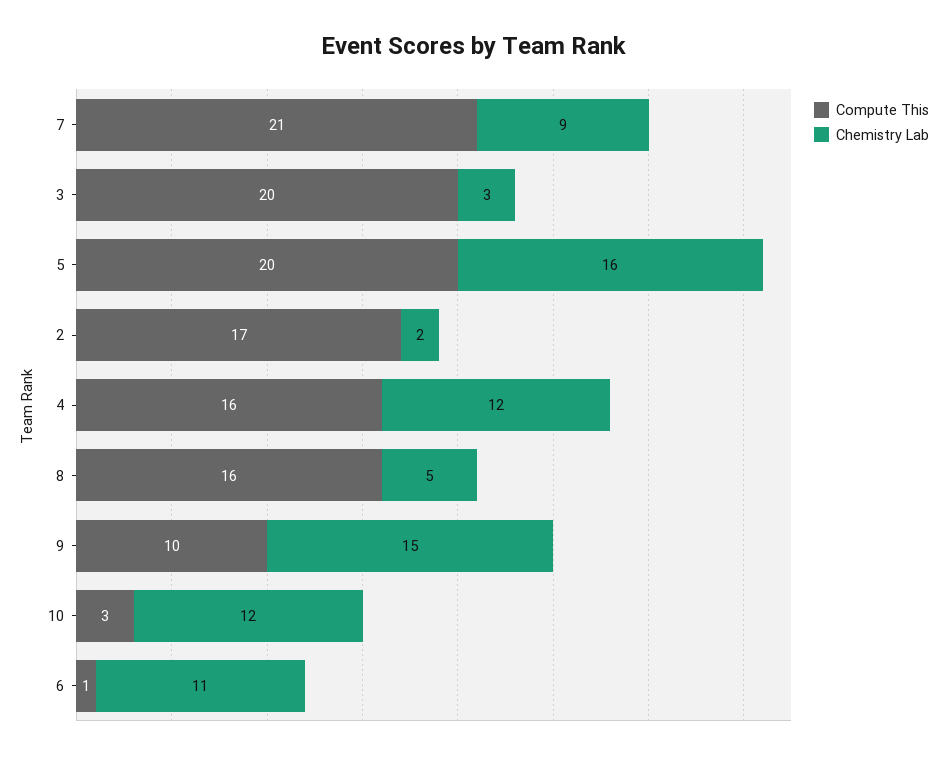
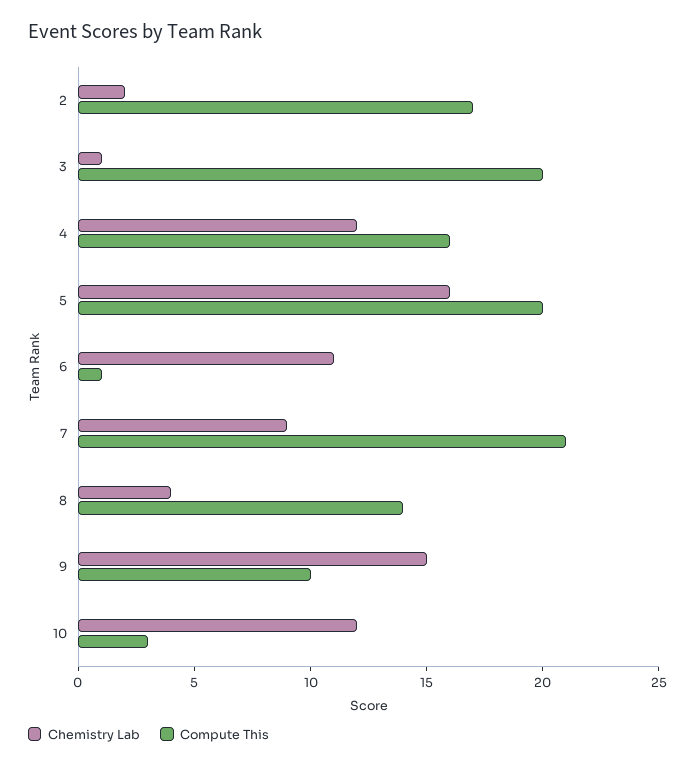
Chemistry Lab, 3: 3 -> 1
Compute This, 8: 16 -> 14
Chemistry Lab, 8: 5 -> 4

